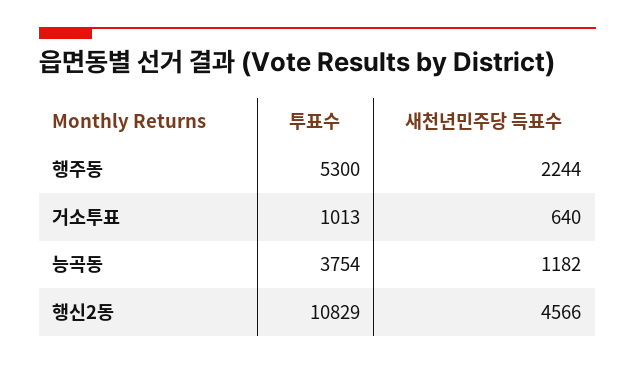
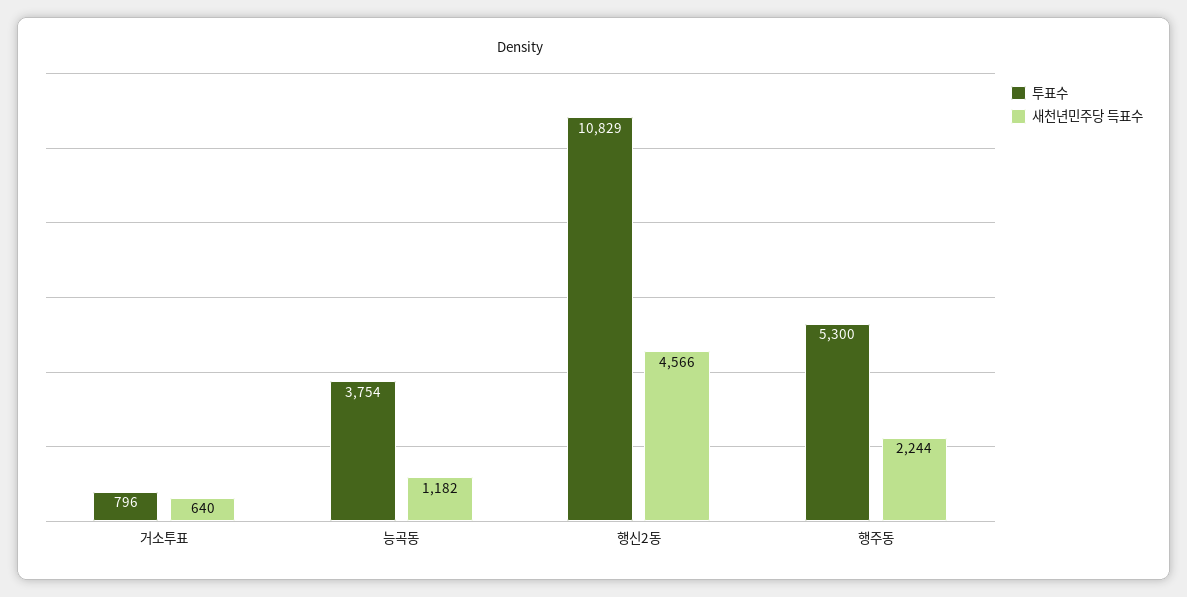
투표수, 거소투표: 1013 -> 796

